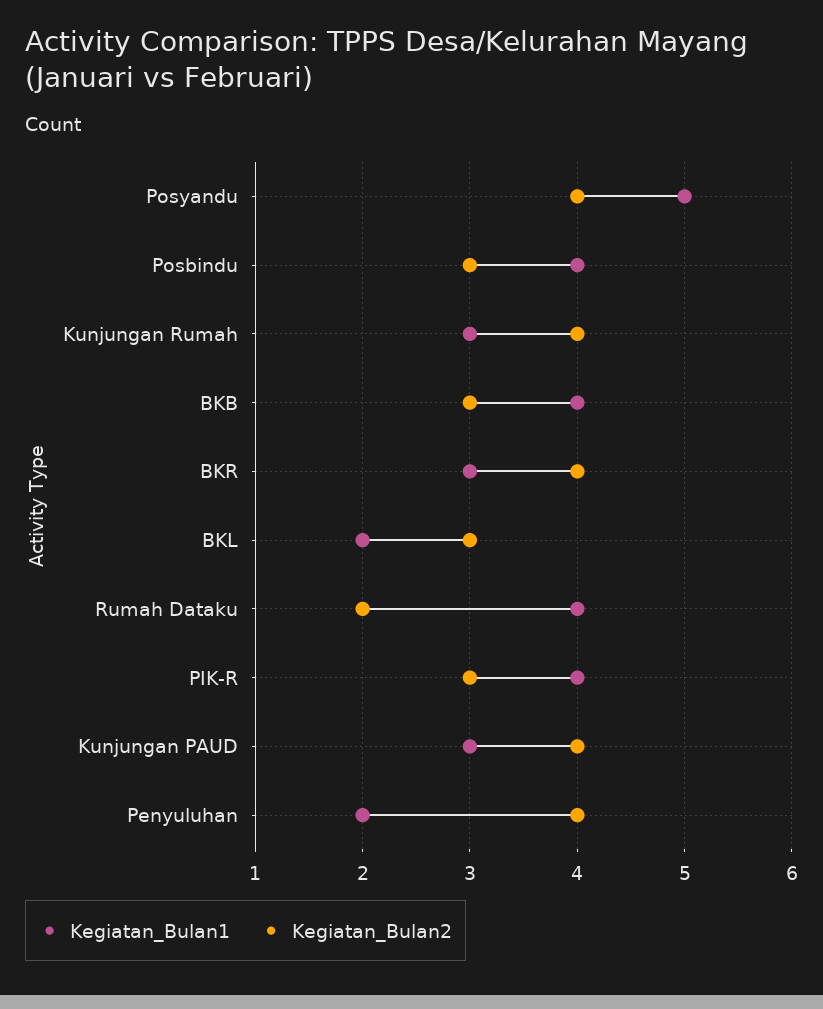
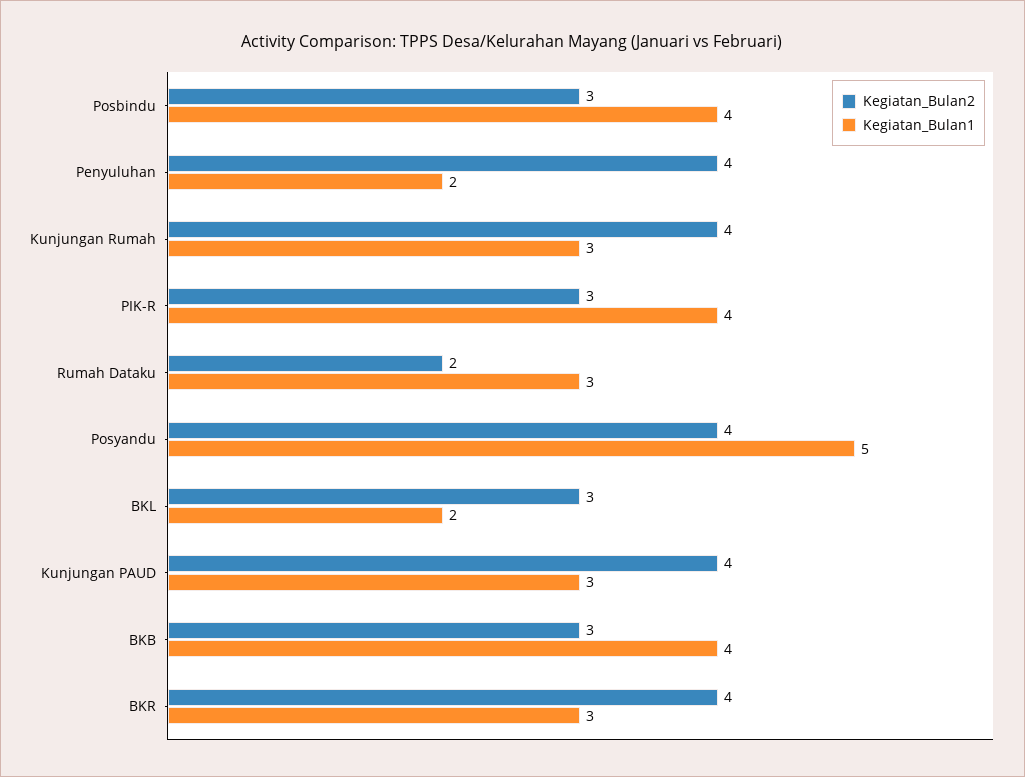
Kegiatan_Bulan1, Rumah Dataku: 4 -> 3

